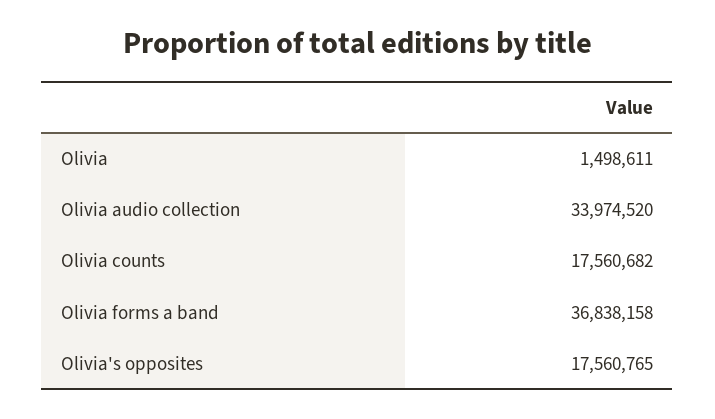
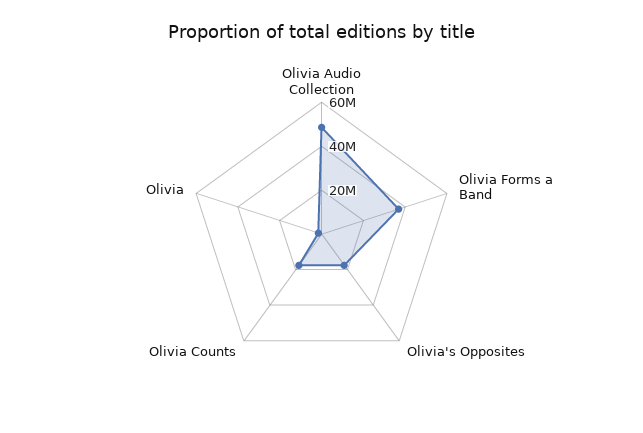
Olivia audio collection: 33974520 -> 50000000

